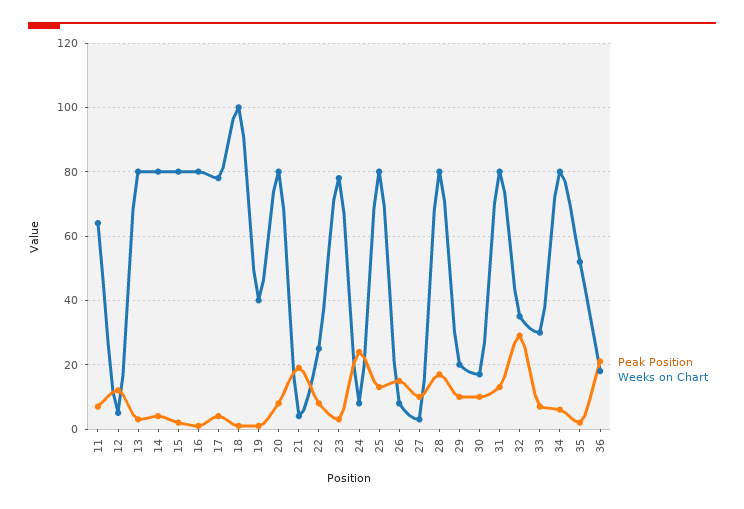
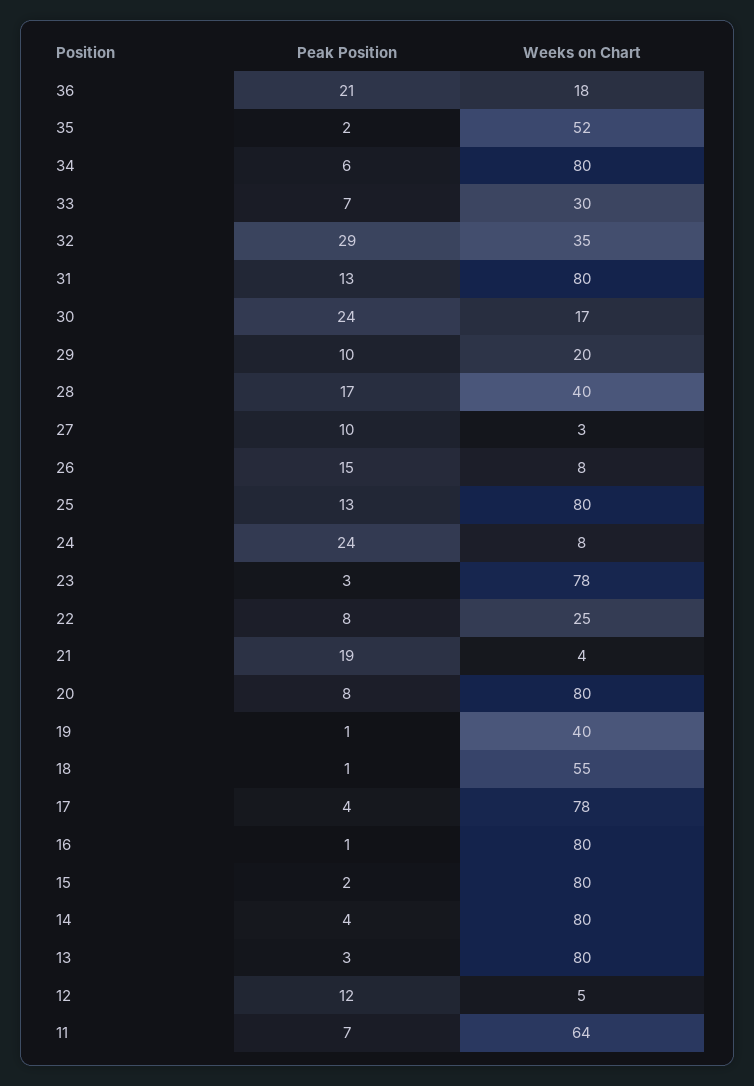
Weeks on Chart, 18: 100 -> 55
Weeks on Chart, 28: 80 -> 40
Peak Position, 30: 10 -> 24

